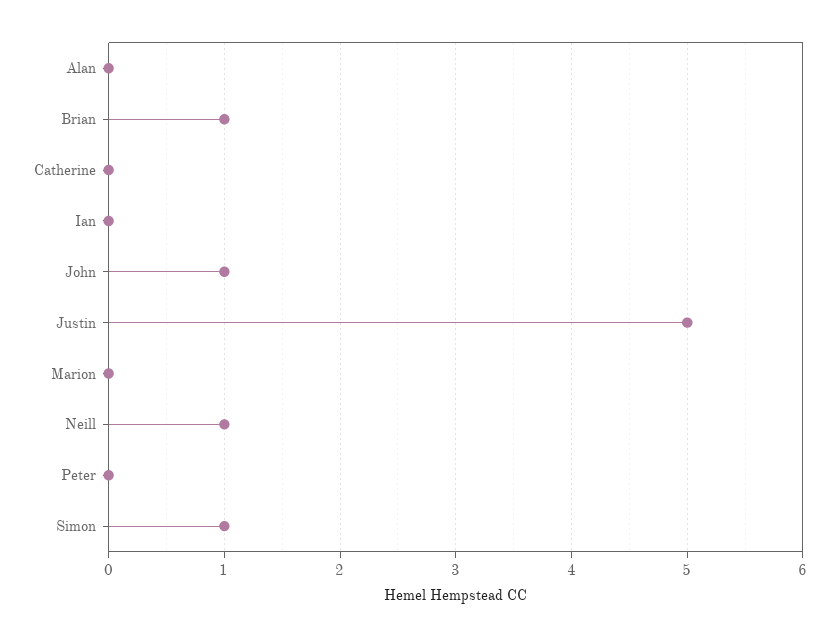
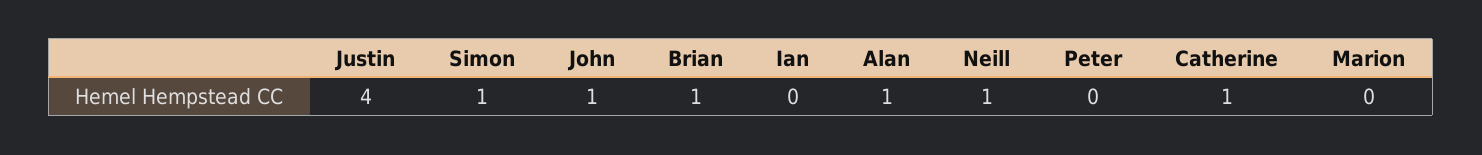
Alan: 0 -> 1
Catherine: 0 -> 1
Justin: 5 -> 4

